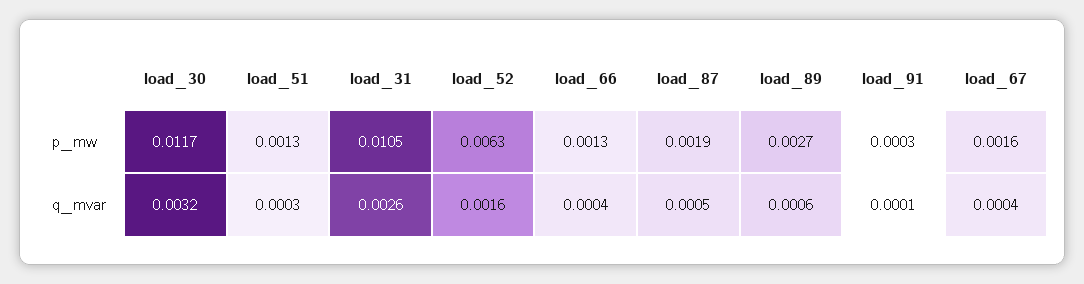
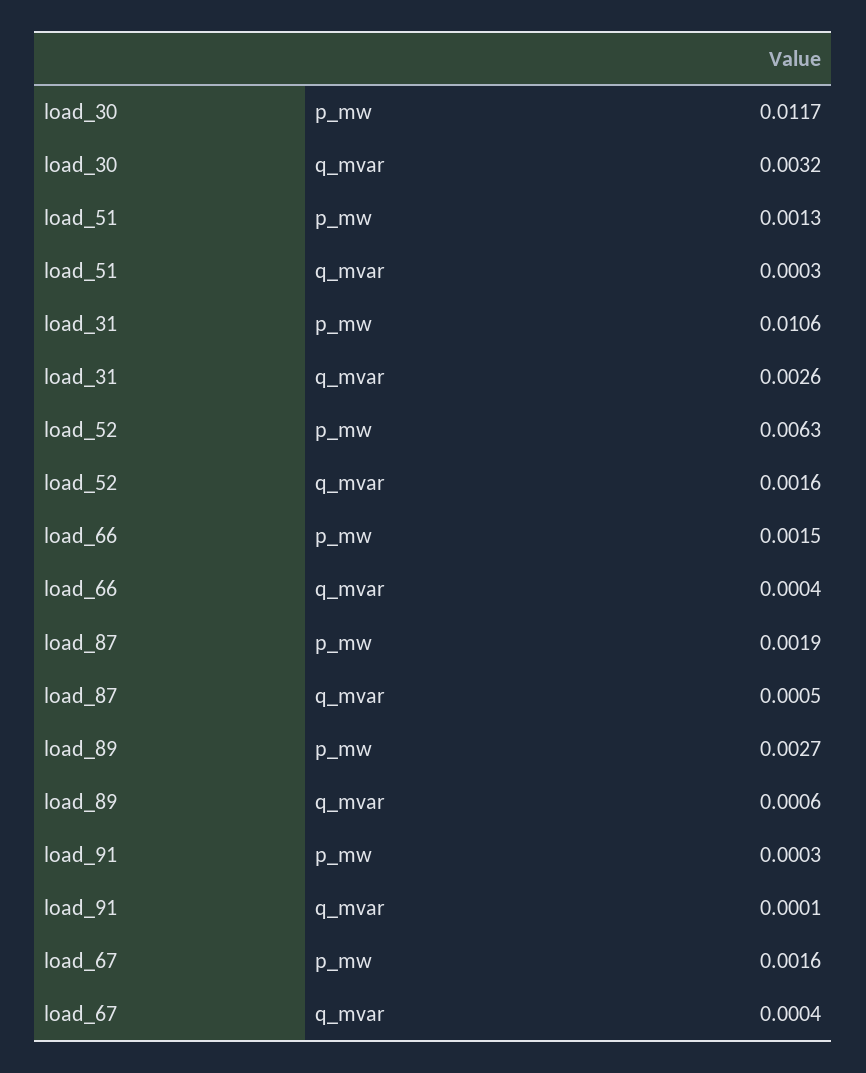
load_31, p_mw: 0.0105 -> 0.0106
load_66, p_mw: 0.0013 -> 0.0015

